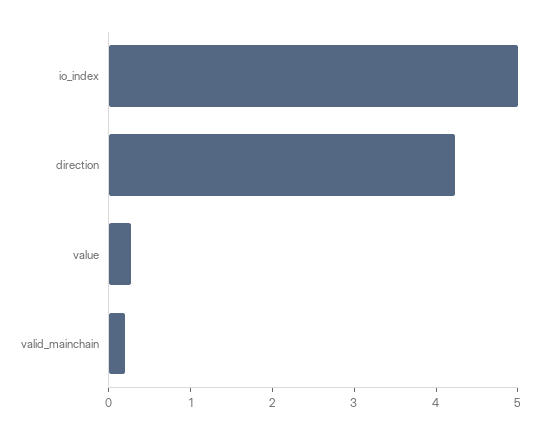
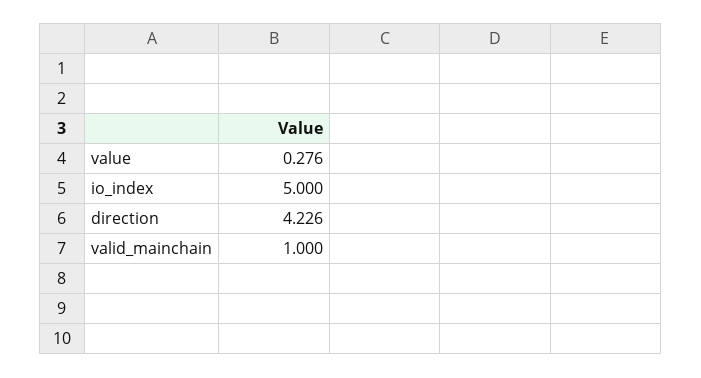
valid_mainchain: 0.2 -> 1

